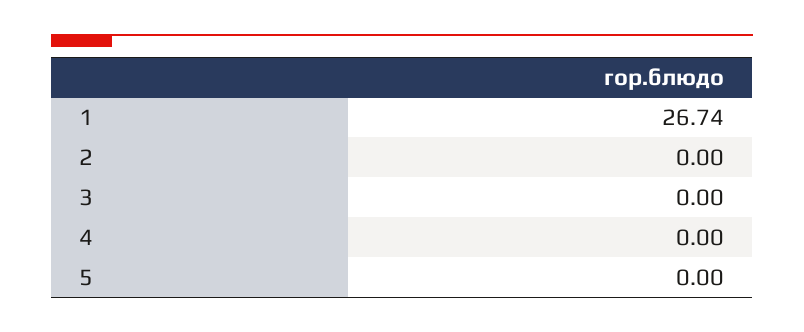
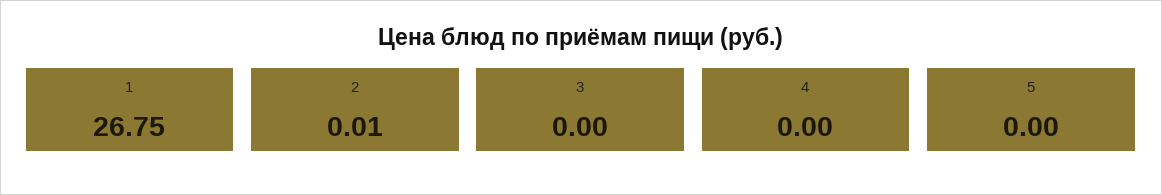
1: 26.74 -> 26.75
2: 0 -> 0.01

